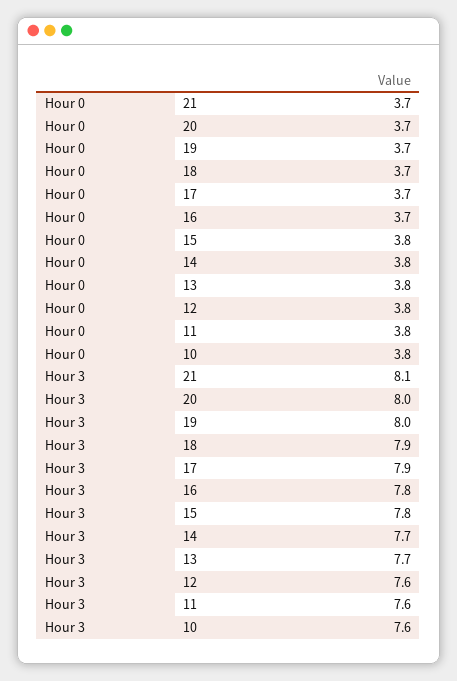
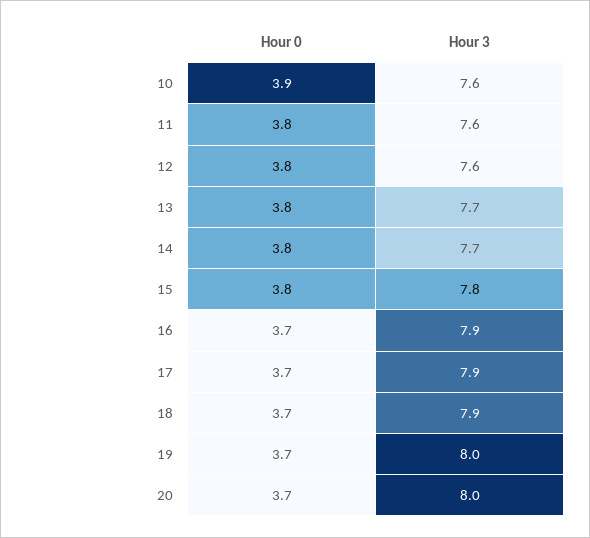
Hour 0, 21: 3.7 -> none
Hour 0, 10: 3.8 -> 3.9
Hour 3, 21: 8.1 -> none
Hour 3, 16: 7.8 -> 7.9

